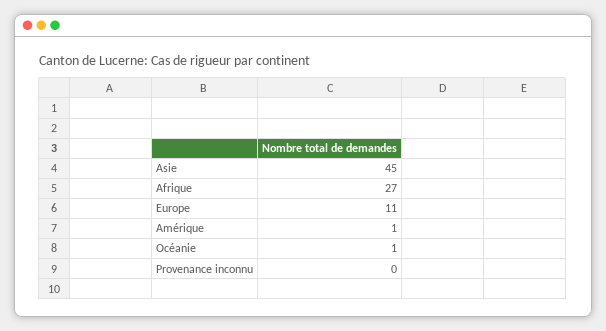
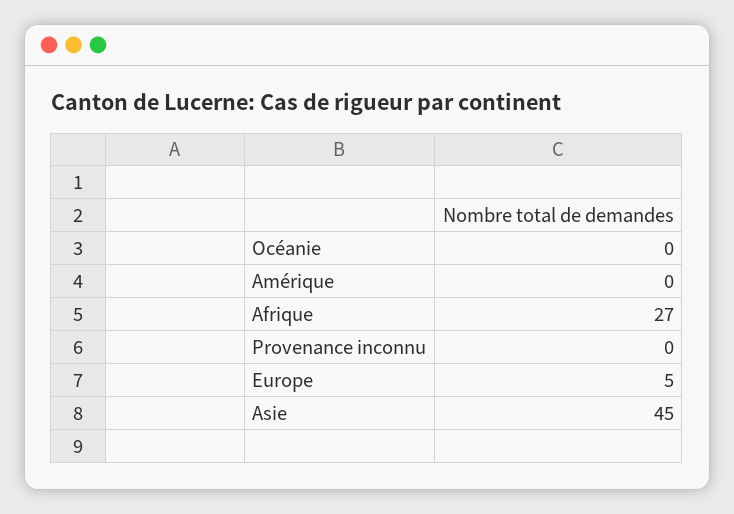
Europe: 11 -> 5
Amérique: 1 -> 0
Océanie: 1 -> 0

